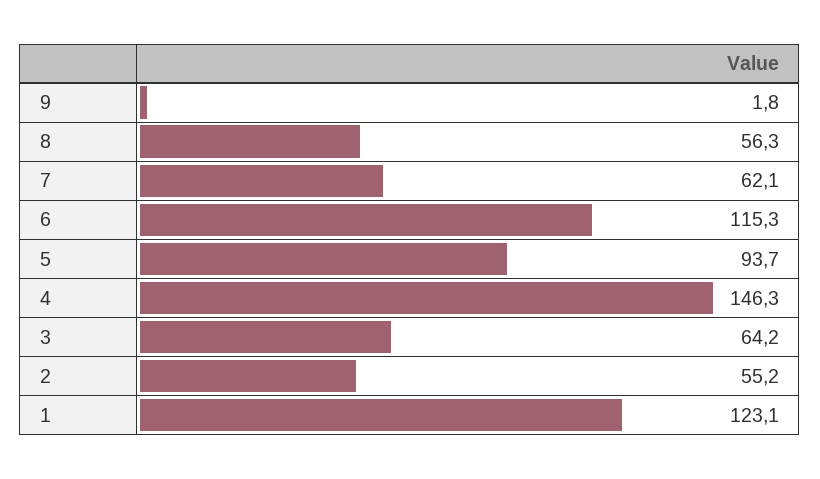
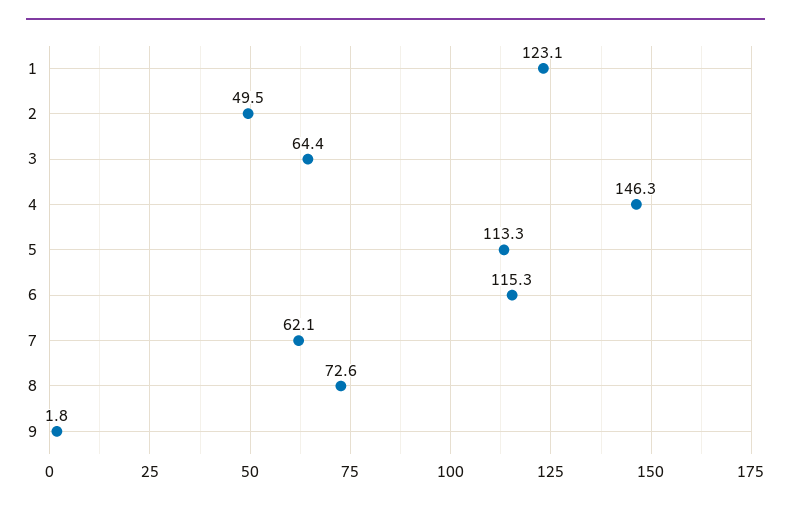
8: 56.3 -> 72.6
5: 93.7 -> 113.3
3: 64.2 -> 64.4
2: 55.2 -> 49.5

